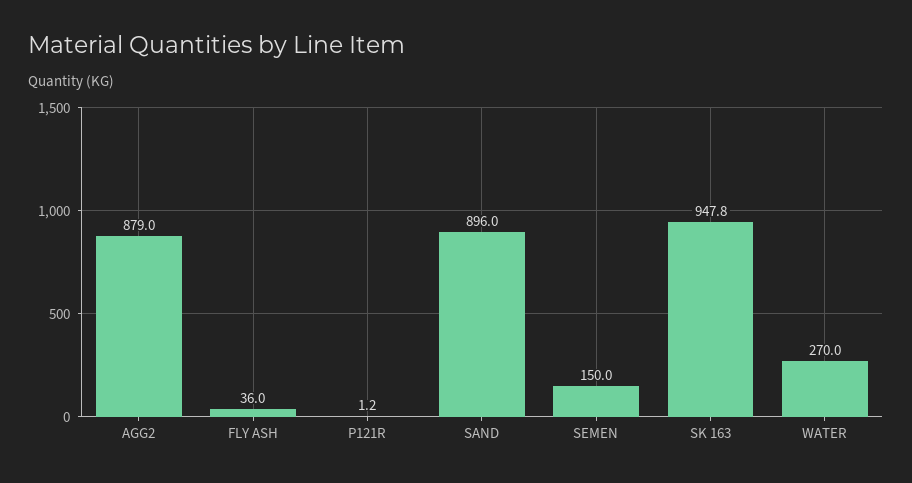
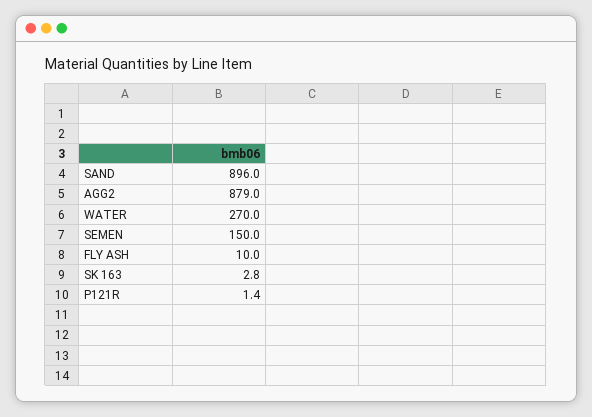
FLY ASH: 36 -> 10
P121R: 1.2 -> 1.4
SK 163: 947.8 -> 2.8

